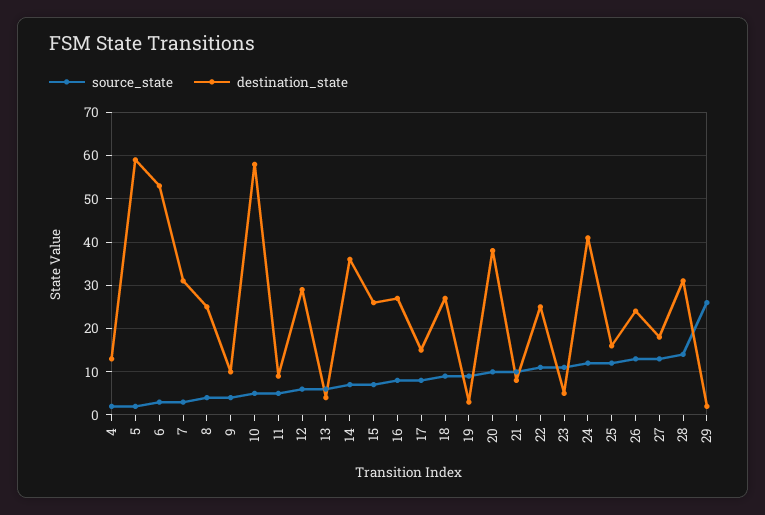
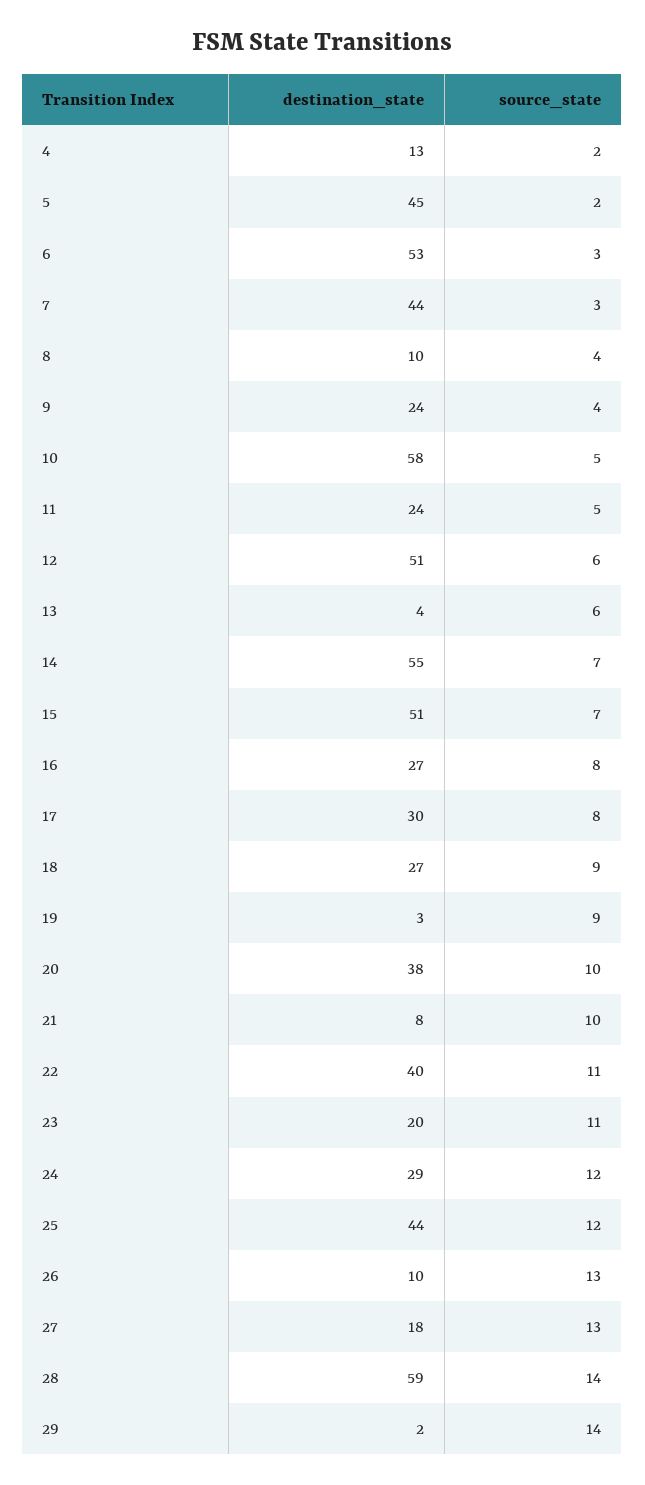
destination_state, 5: 60 -> 45
destination_state, 7: 30 -> 44
destination_state, 8: 25 -> 10
destination_state, 9: 10 -> 24
destination_state, 11: 10 -> 24
destination_state, 12: 30 -> 51
destination_state, 14: 35 -> 55
destination_state, 15: 25 -> 51
destination_state, 17: 15 -> 30
destination_state, 22: 25 -> 40
destination_state, 23: 5 -> 20
destination_state, 24: 40 -> 29
destination_state, 25: 15 -> 44
destination_state, 26: 25 -> 10
destination_state, 28: 30 -> 59
source_state, 29: 25 -> 14

